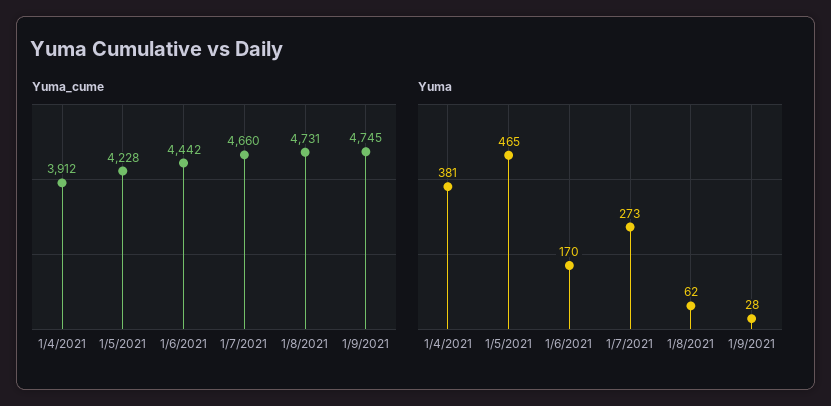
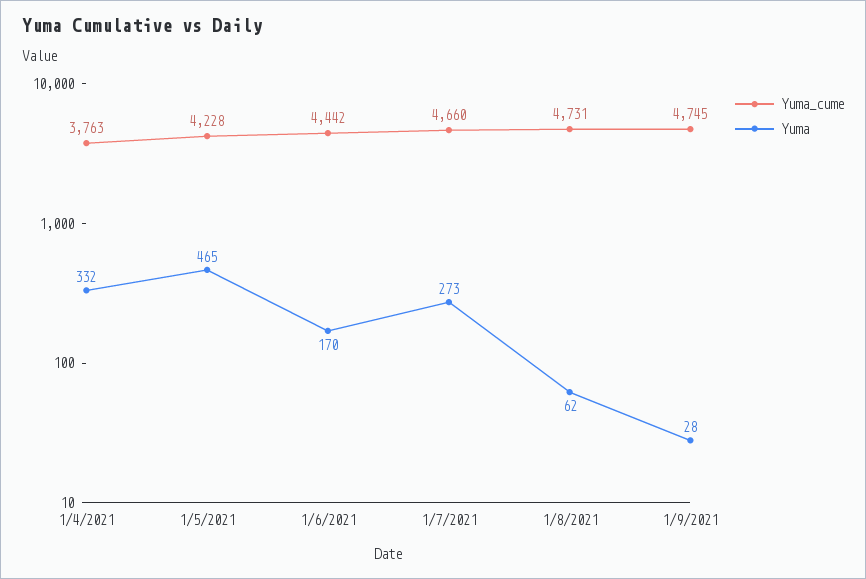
Yuma_cume, 1/4/2021: 3912 -> 3763
Yuma, 1/4/2021: 381 -> 332

